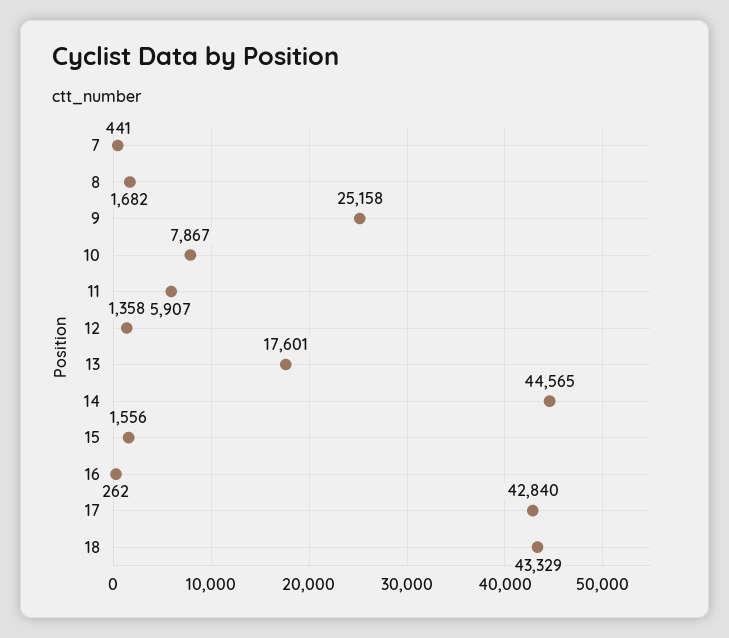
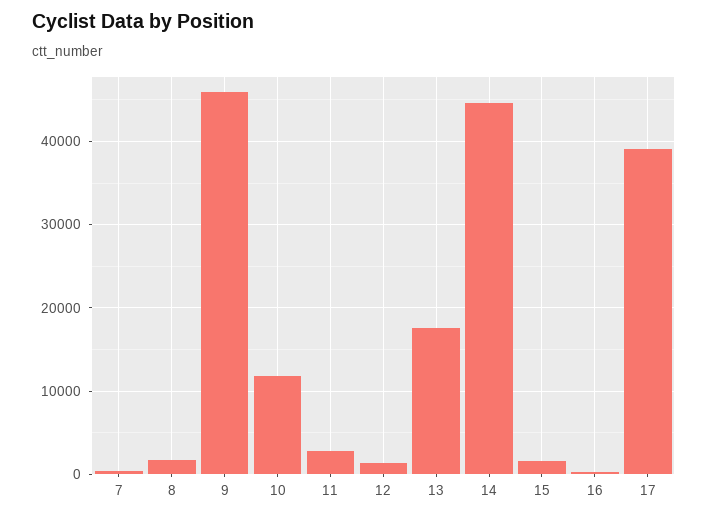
9: 25158 -> 46000
10: 7867 -> 12000
11: 5907 -> 3000
17: 42840 -> 39000
18: 43329 -> none

